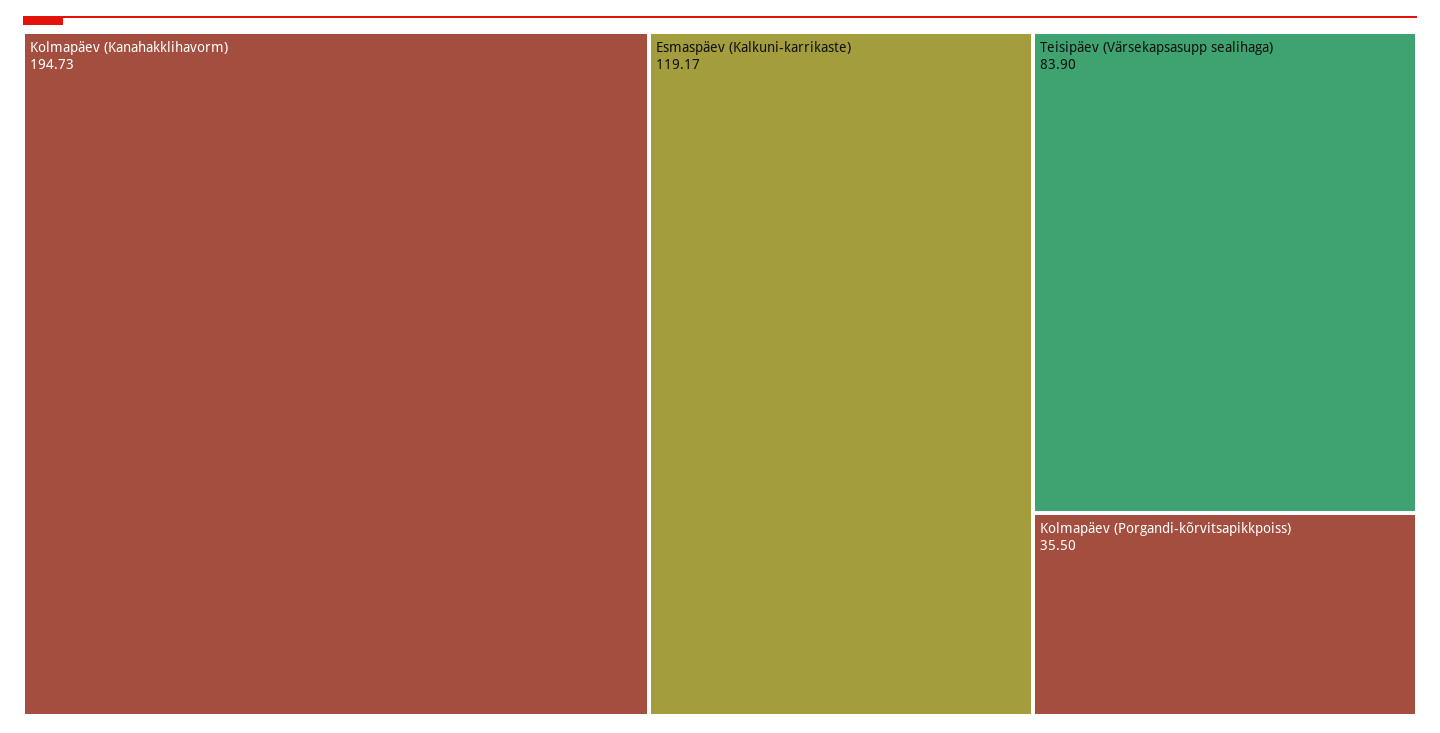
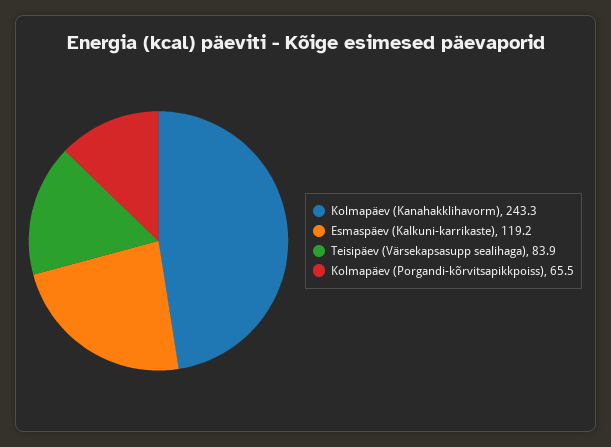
Kolmapäev (Kanahakklihavorm): 194.73 -> 243.3
Kolmapäev (Porgandi-kõrvitsapikkpoiss): 35.5 -> 65.5

